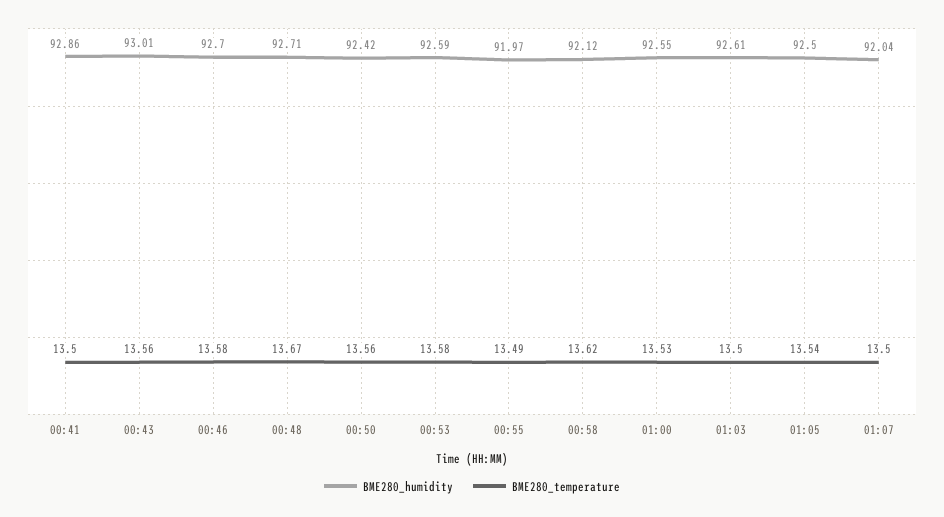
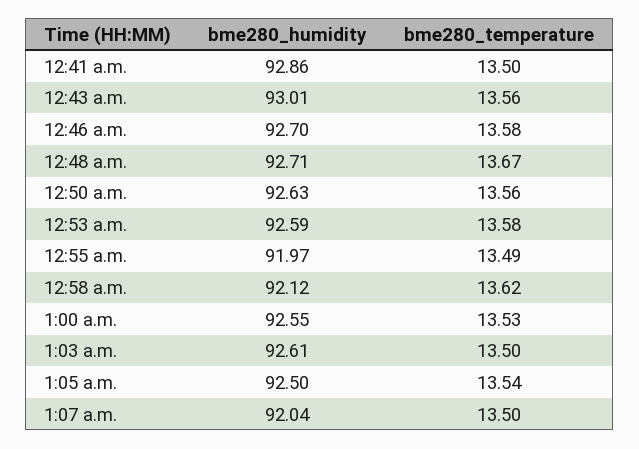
BME280_humidity, 00:50: 92.42 -> 92.63

